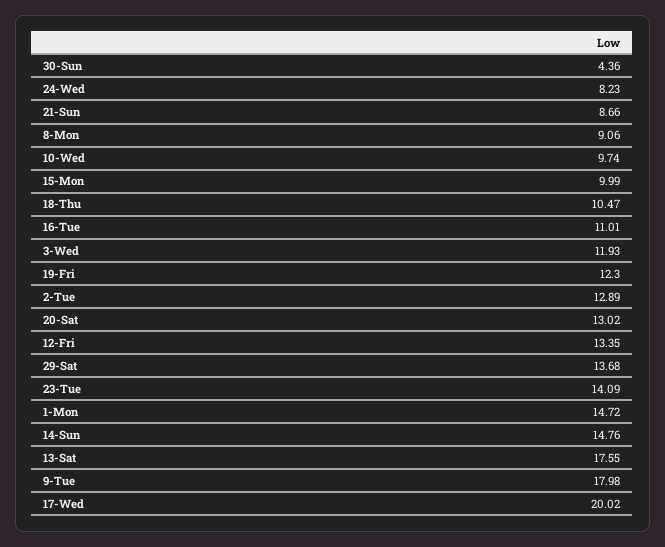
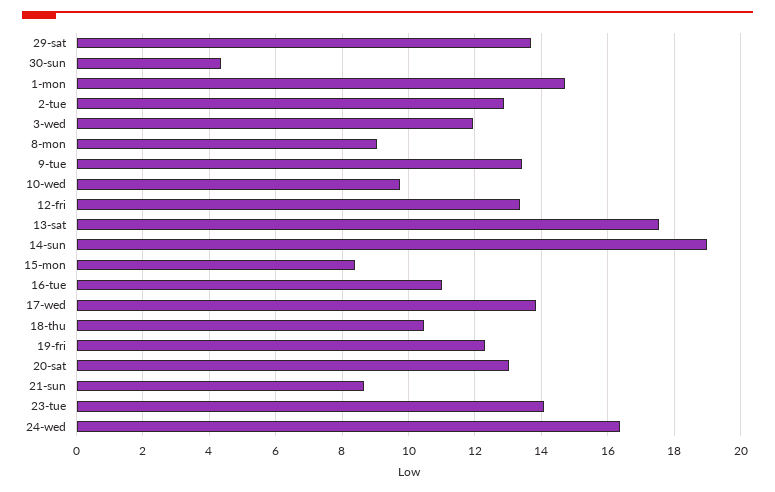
24-Wed: 8.23 -> 16.4
15-Mon: 9.99 -> 8.4
14-Sun: 14.76 -> 19
9-Tue: 17.98 -> 13.4
17-Wed: 20.02 -> 13.8

